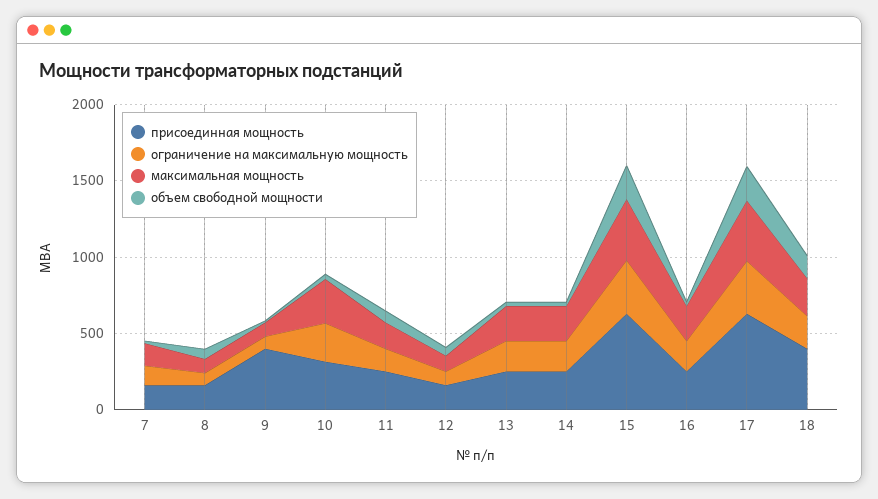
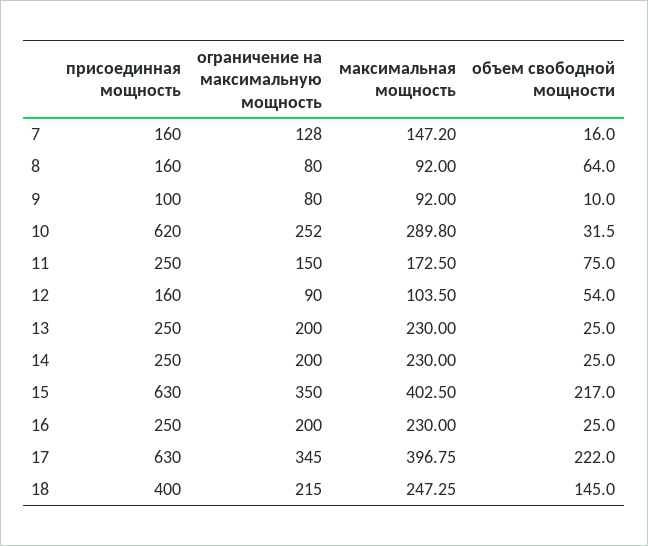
присоединная мощность, 9: 400 -> 100
присоединная мощность, 10: 300 -> 620

